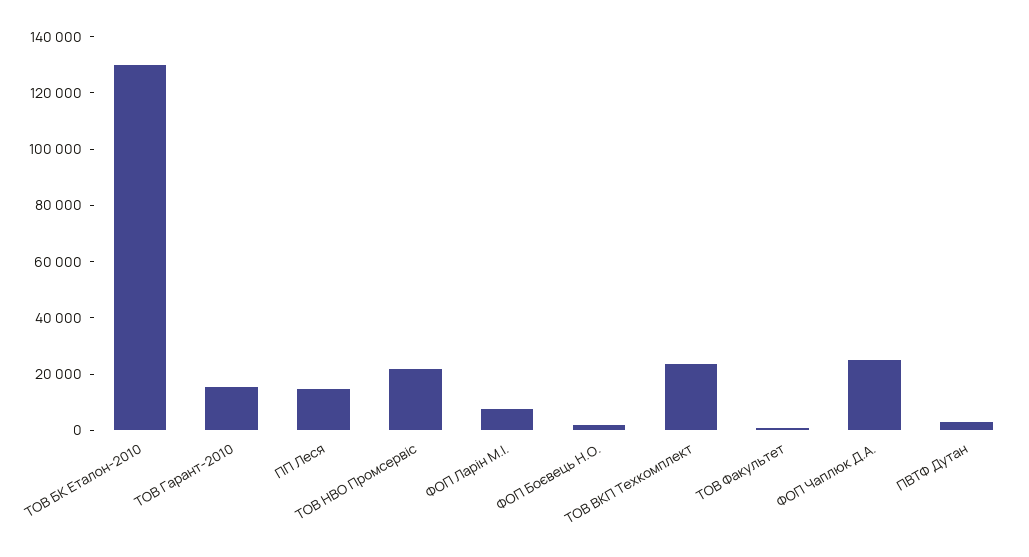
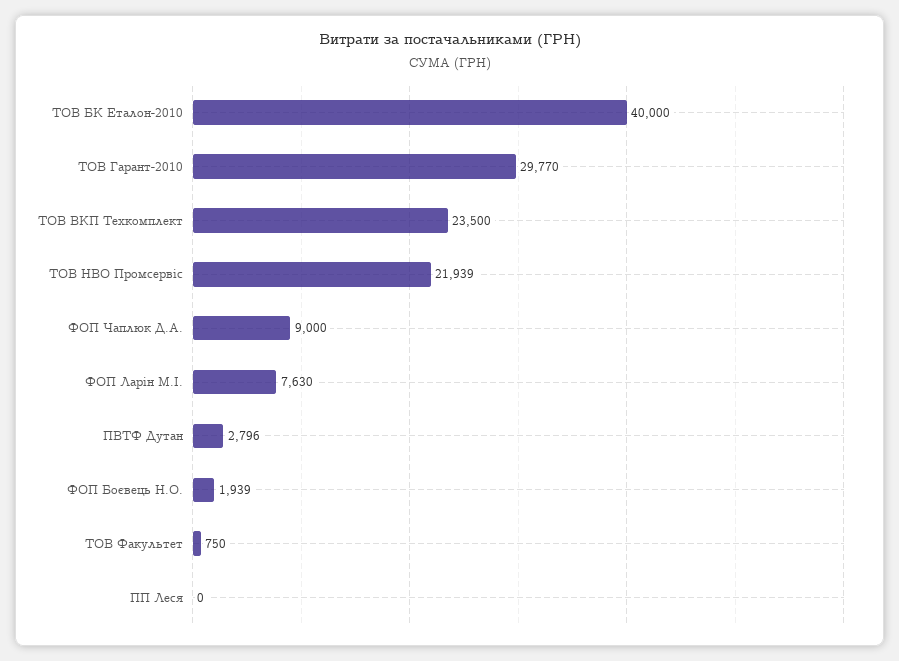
ТОВ БК Еталон-2010: 130000 -> 40000
ТОВ Гарант-2010: 15000 -> 29770
ПП Леся: 15000 -> 0
ФОП Чаплюк Д.А.: 25000 -> 9000

